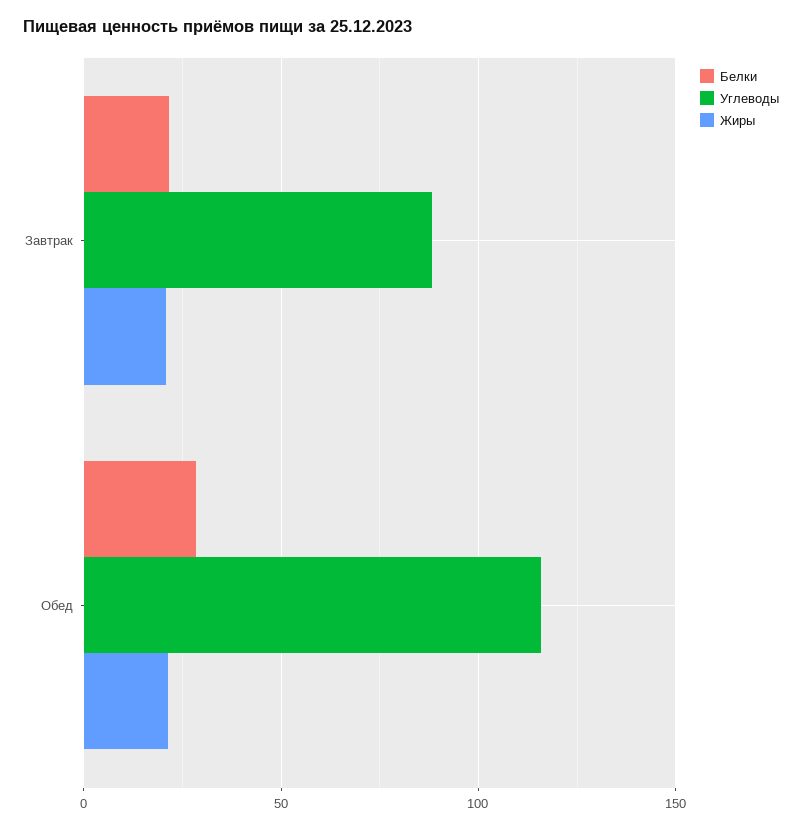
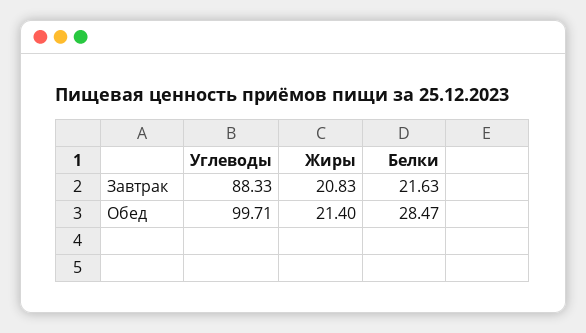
Углеводы, Обед: 115 -> 99.71

